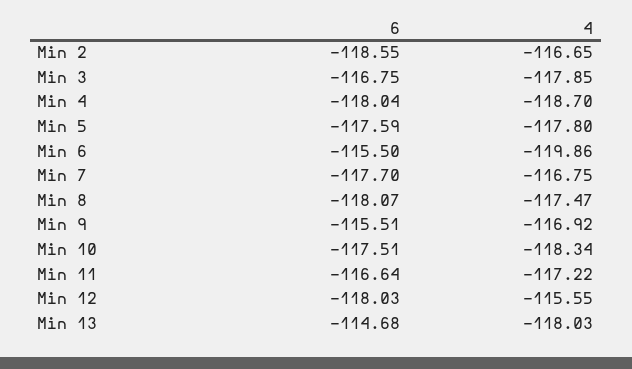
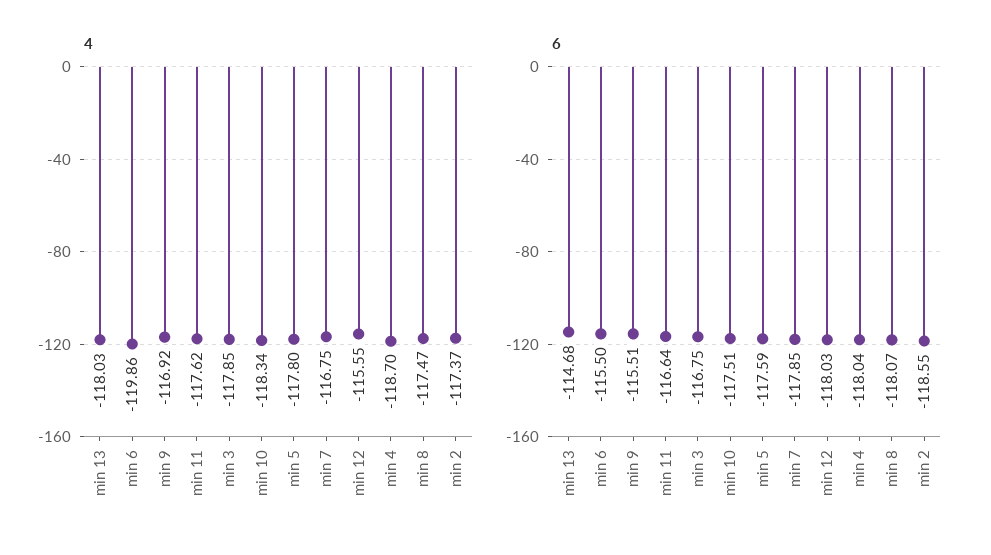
4, Min 2: -116.65 -> -117.37
6, Min 7: -117.7 -> -117.85
4, Min 11: -117.22 -> -117.62

